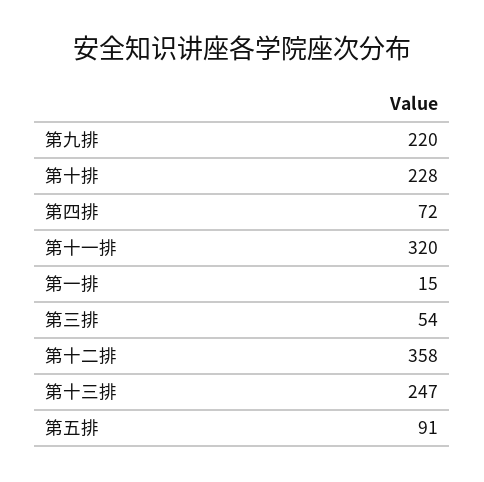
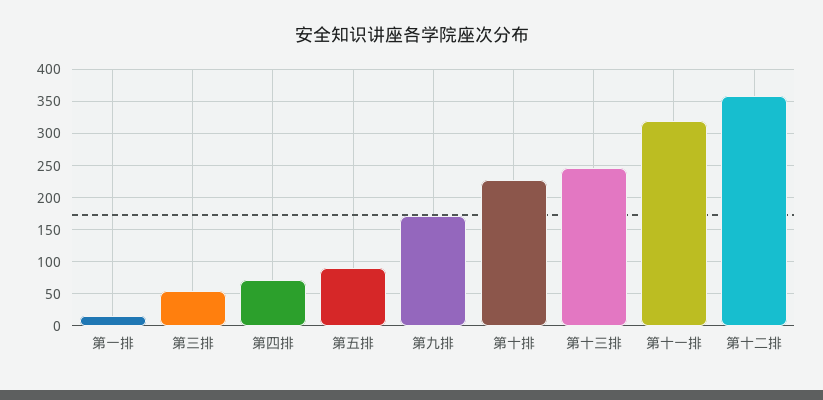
第九排: 220 -> 170

